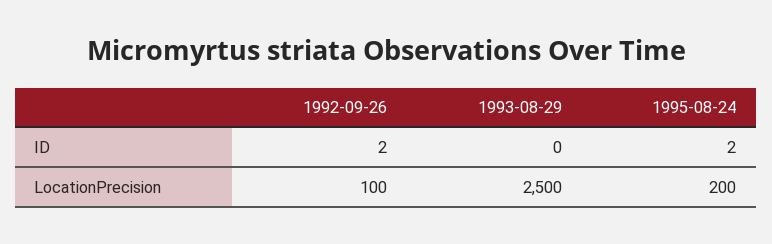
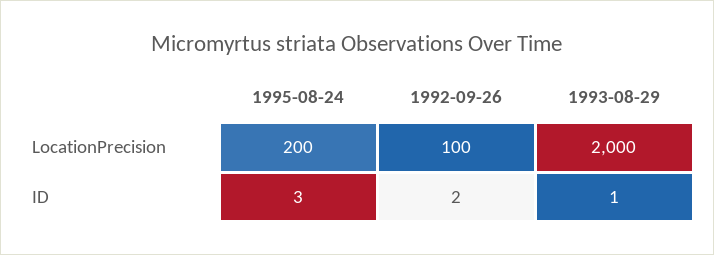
1993-08-29, ID: 0 -> 1
1995-08-24, ID: 2 -> 3
1993-08-29, LocationPrecision: 2500 -> 2000

